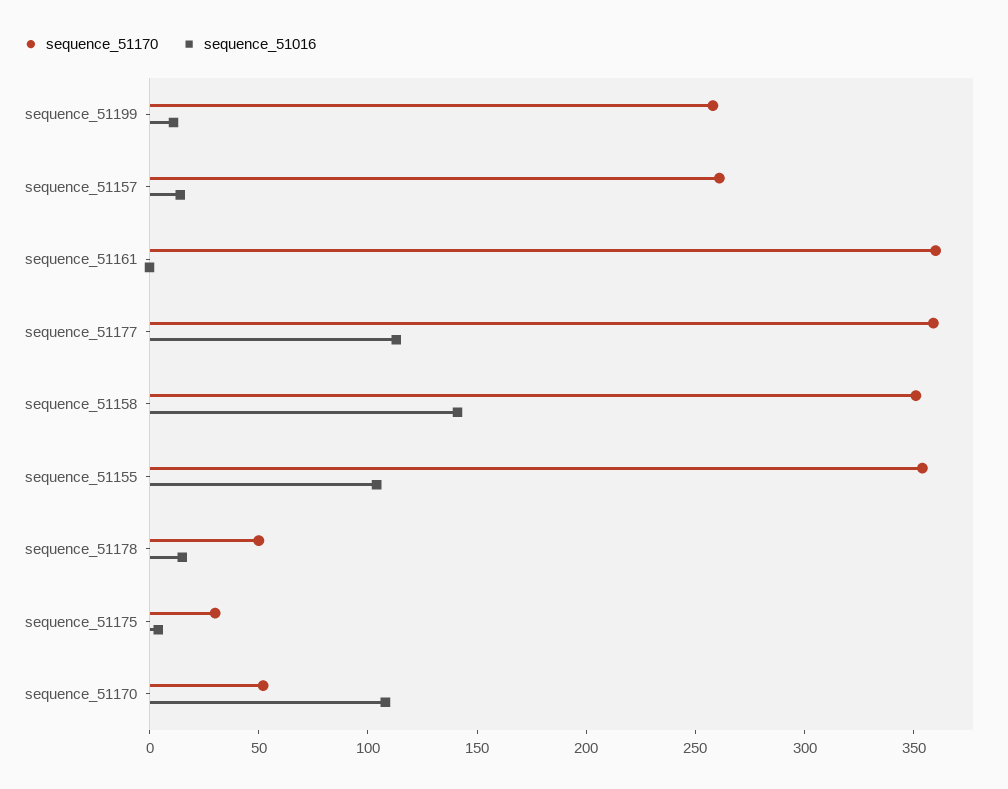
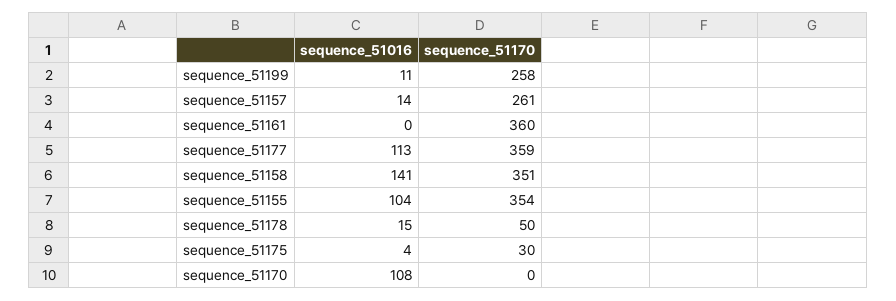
sequence_51170, sequence_51170: 50 -> 0

